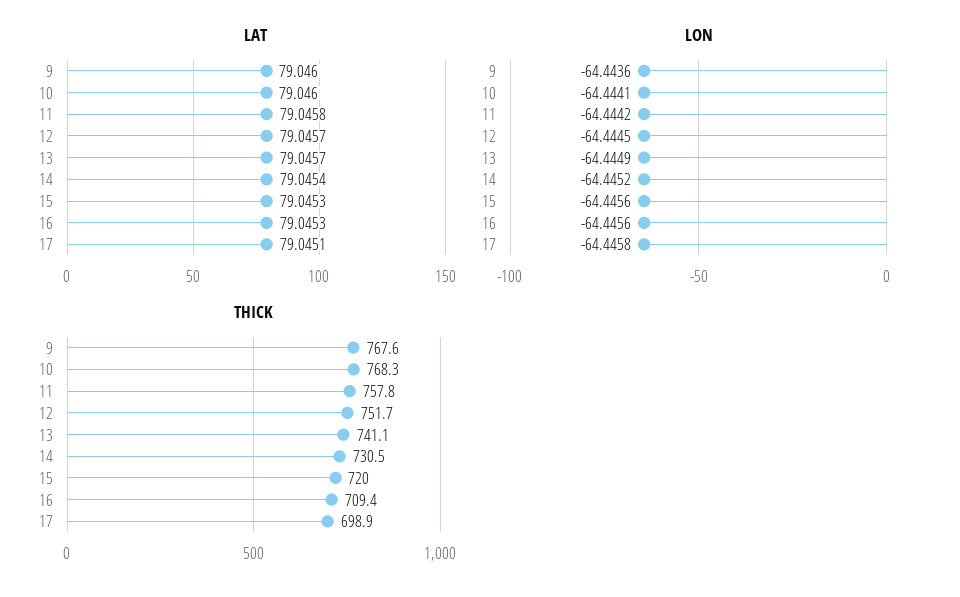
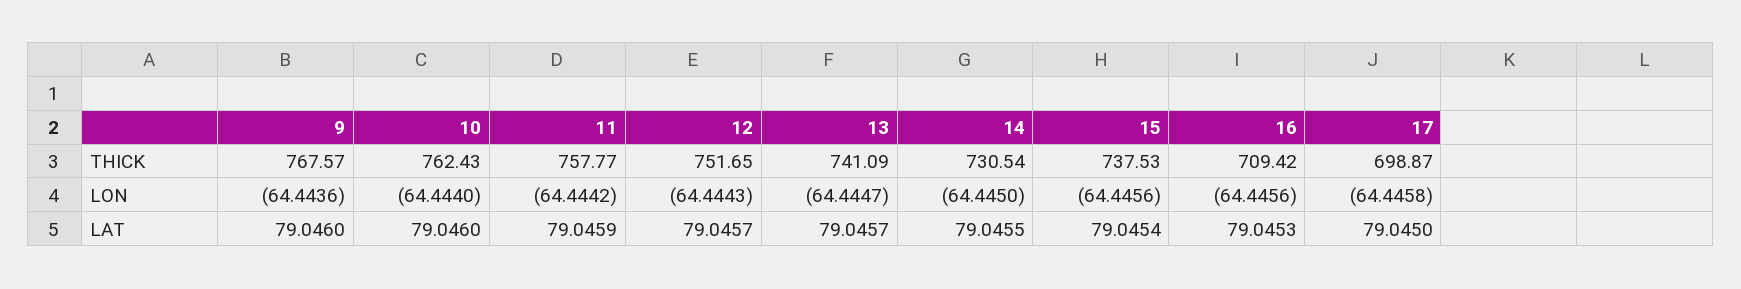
LAT, 11: 79.0458 -> 79.0459
LAT, 14: 79.0454 -> 79.0455
LAT, 15: 79.0453 -> 79.0454
LAT, 17: 79.0451 -> 79.045
LON, 10: -64.4441 -> -64.444
LON, 12: -64.4445 -> -64.4443
LON, 13: -64.4449 -> -64.4447
LON, 14: -64.4452 -> -64.445
THICK, 10: 768.3 -> 762.43
THICK, 15: 720 -> 737.53

